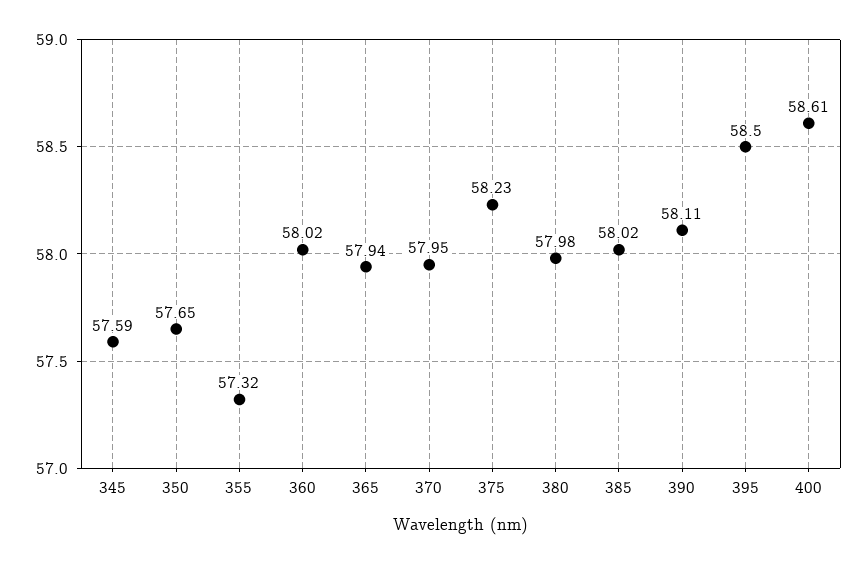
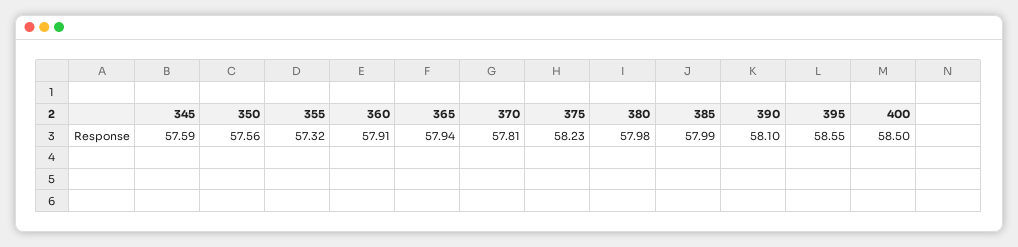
350: 57.65 -> 57.56
360: 58.02 -> 57.91
370: 57.95 -> 57.81
385: 58.02 -> 57.99
390: 58.11 -> 58.1
395: 58.5 -> 58.55
400: 58.61 -> 58.5

